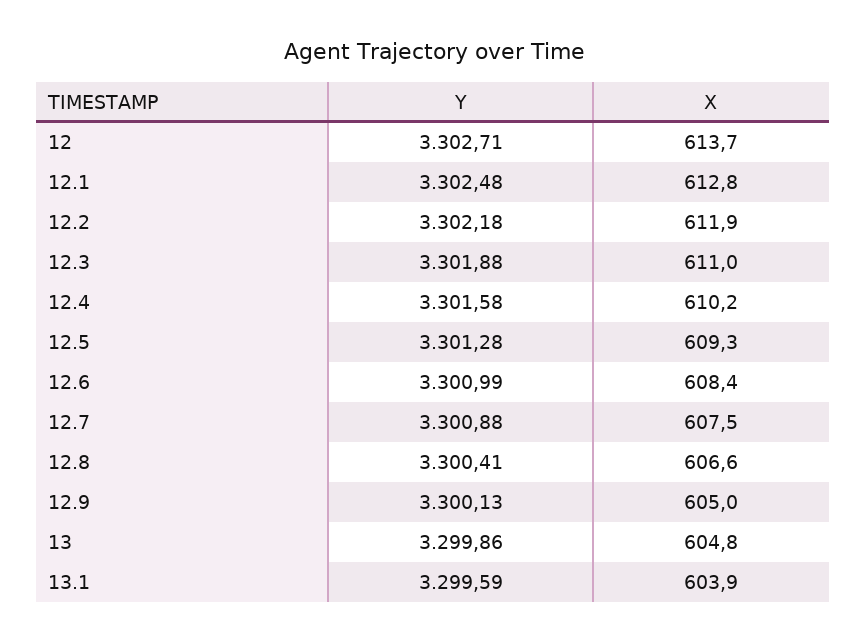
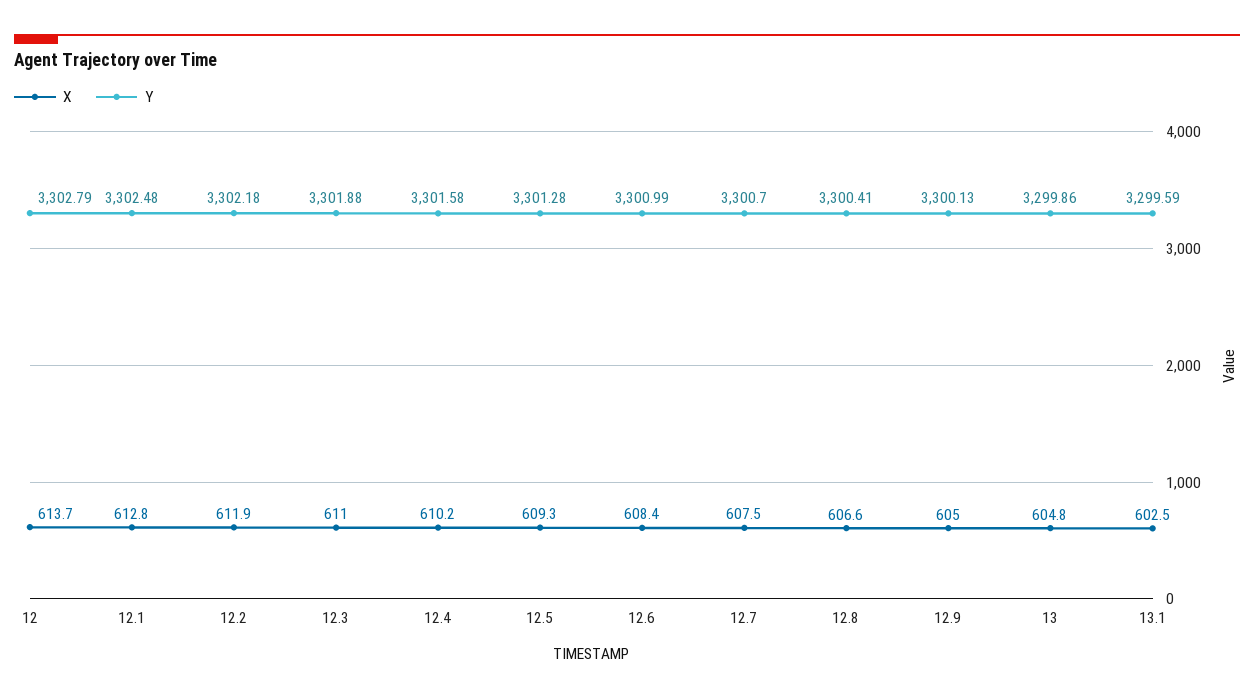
Y, 12: 3302.71 -> 3302.79
Y, 12.7: 3300.88 -> 3300.7
X, 13.1: 603.9 -> 602.5

